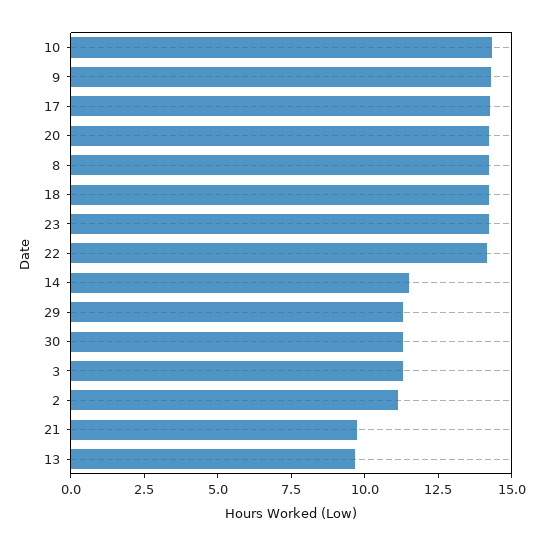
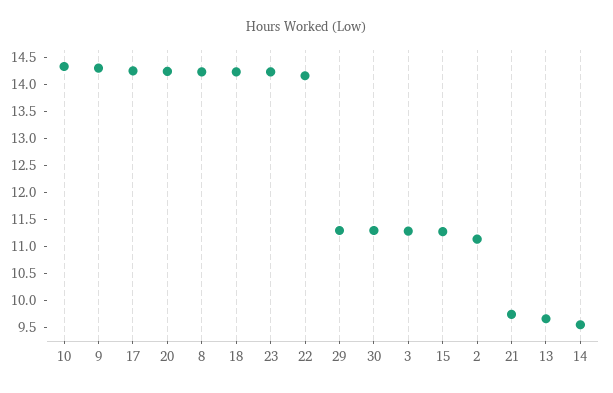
14: 11.5 -> 9.5
15: none -> 11.25

